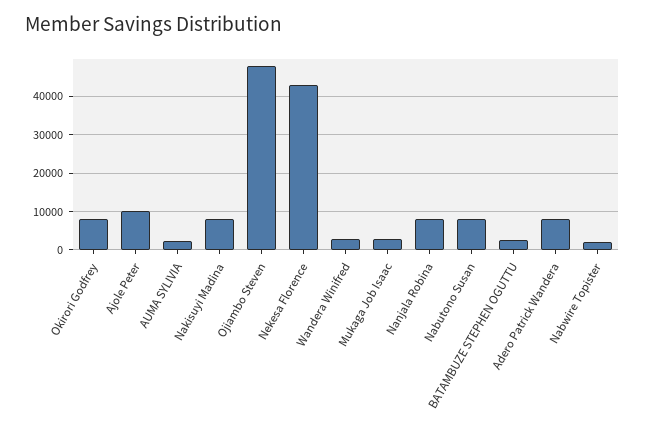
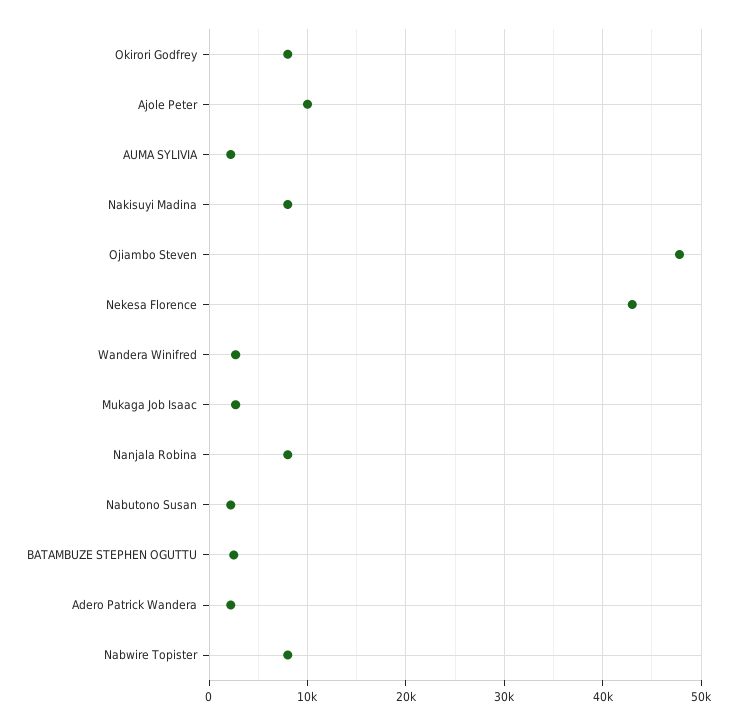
Nabutono Susan: 8000 -> 2000
Adero Patrick Wandera: 8000 -> 2000
Nabwire Topister: 2000 -> 8000

